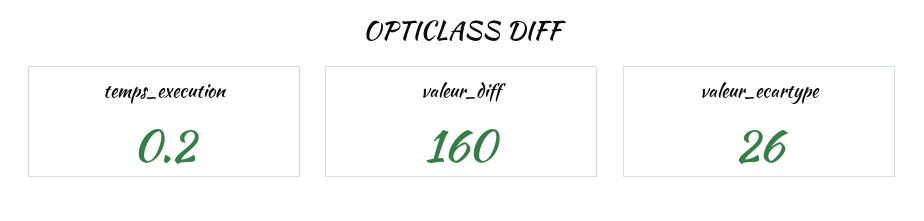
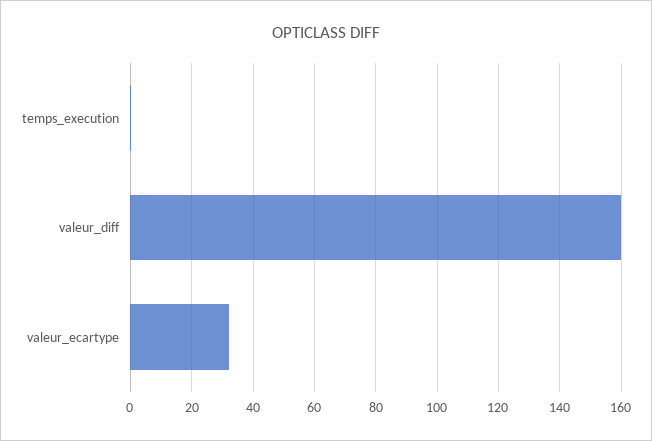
valeur_ecartype: 26 -> 32

